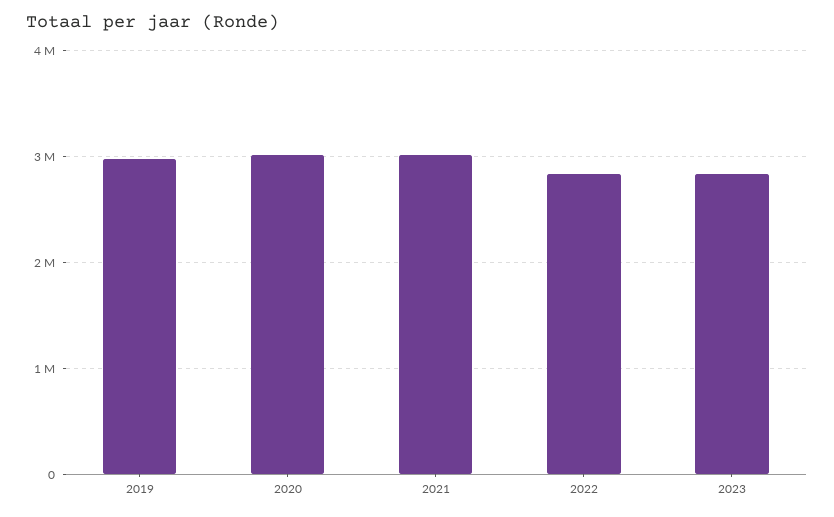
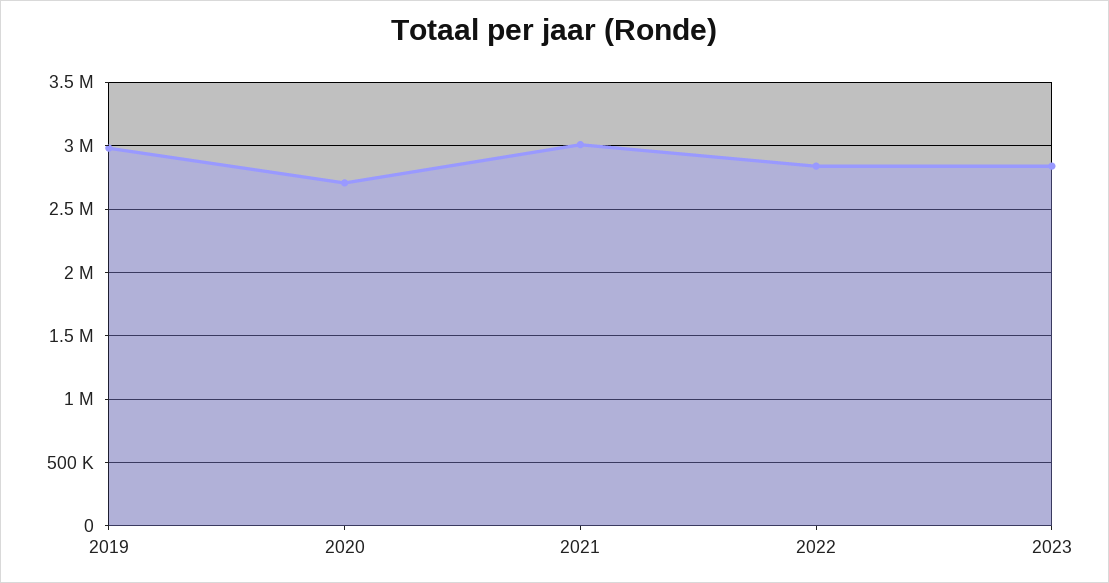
2020: 3000000 -> 2700000

